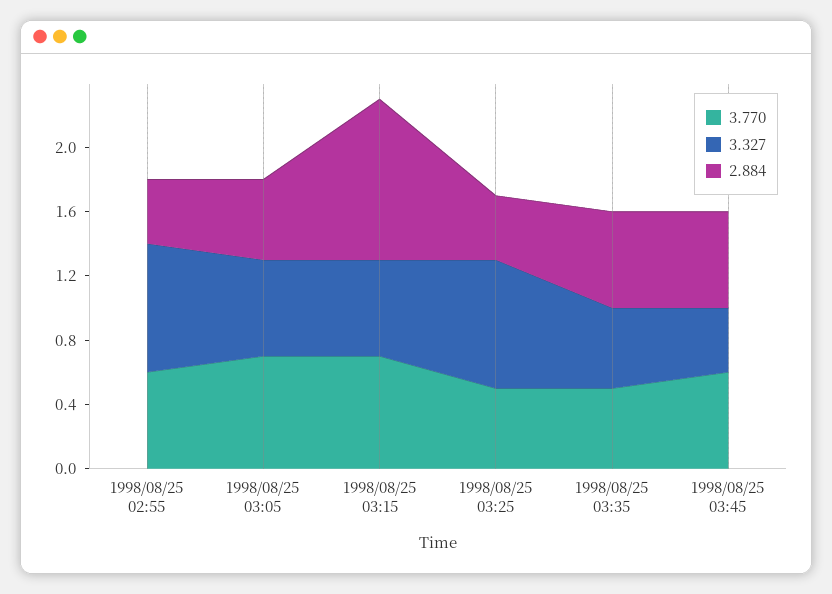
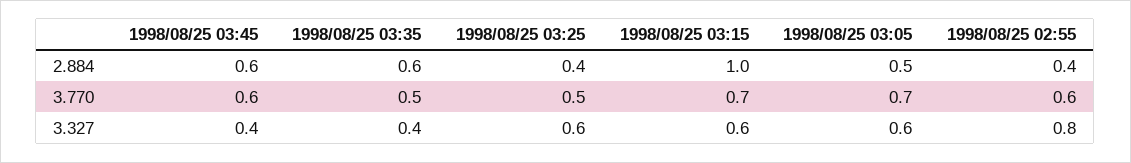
3.327, 1998/08/25 03:25: 0.8 -> 0.6
3.327, 1998/08/25 03:35: 0.5 -> 0.4

